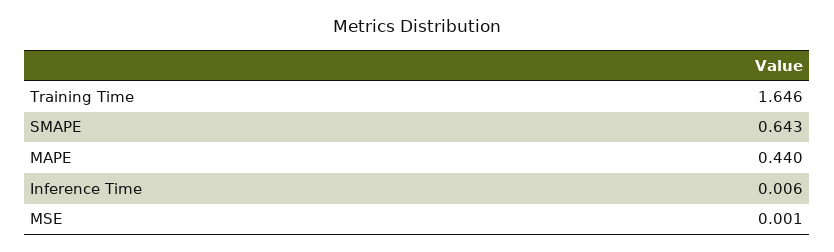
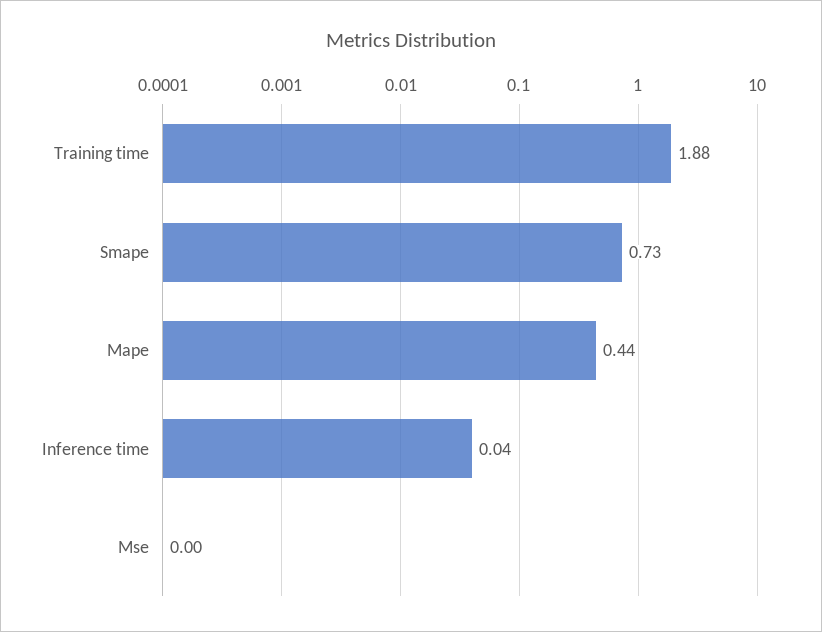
Training Time: 1.646 -> 1.88
SMAPE: 0.643 -> 0.73
Inference Time: 0.006 -> 0.04

